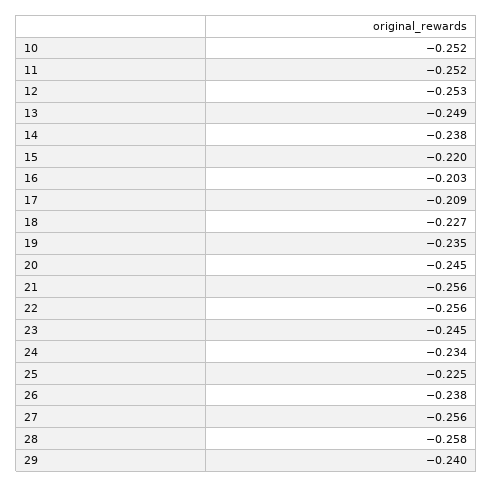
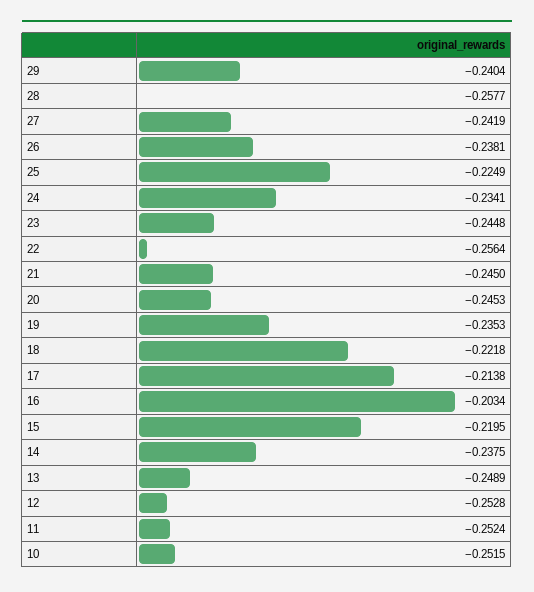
17: -0.209 -> -0.2138
18: -0.227 -> -0.2218
21: -0.256 -> -0.245
27: -0.256 -> -0.2419

